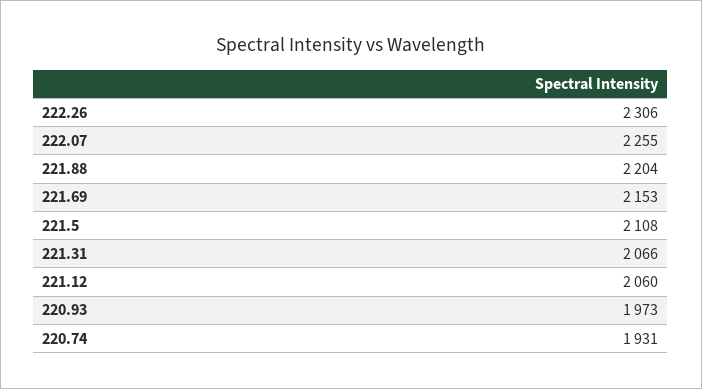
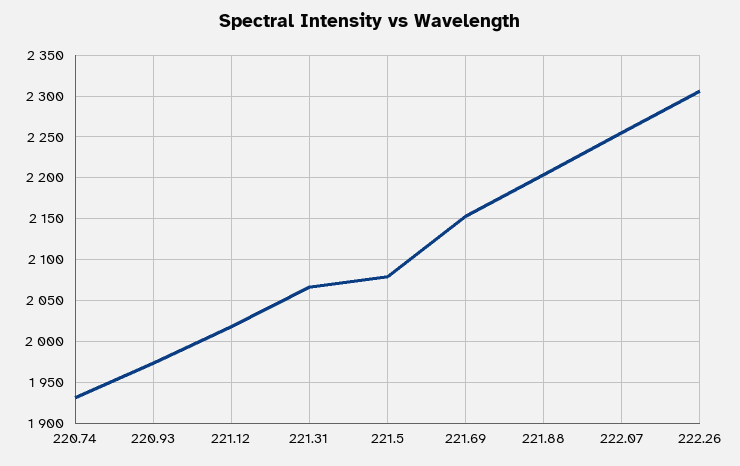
221.5: 2108 -> 2080
221.12: 2060 -> 2020

